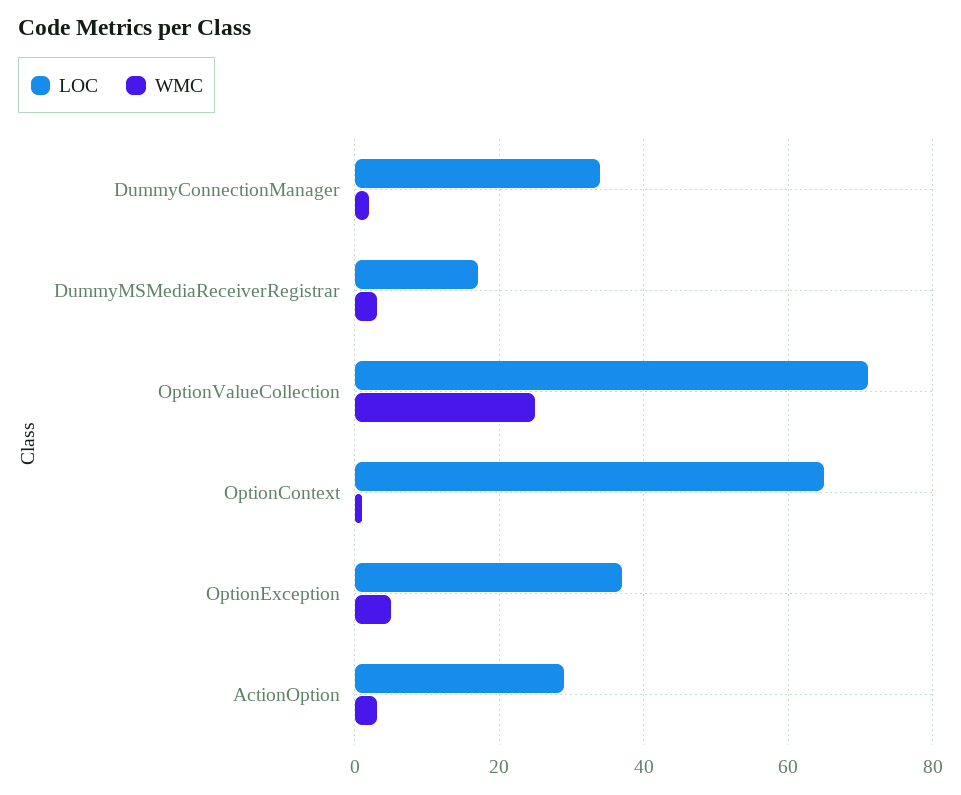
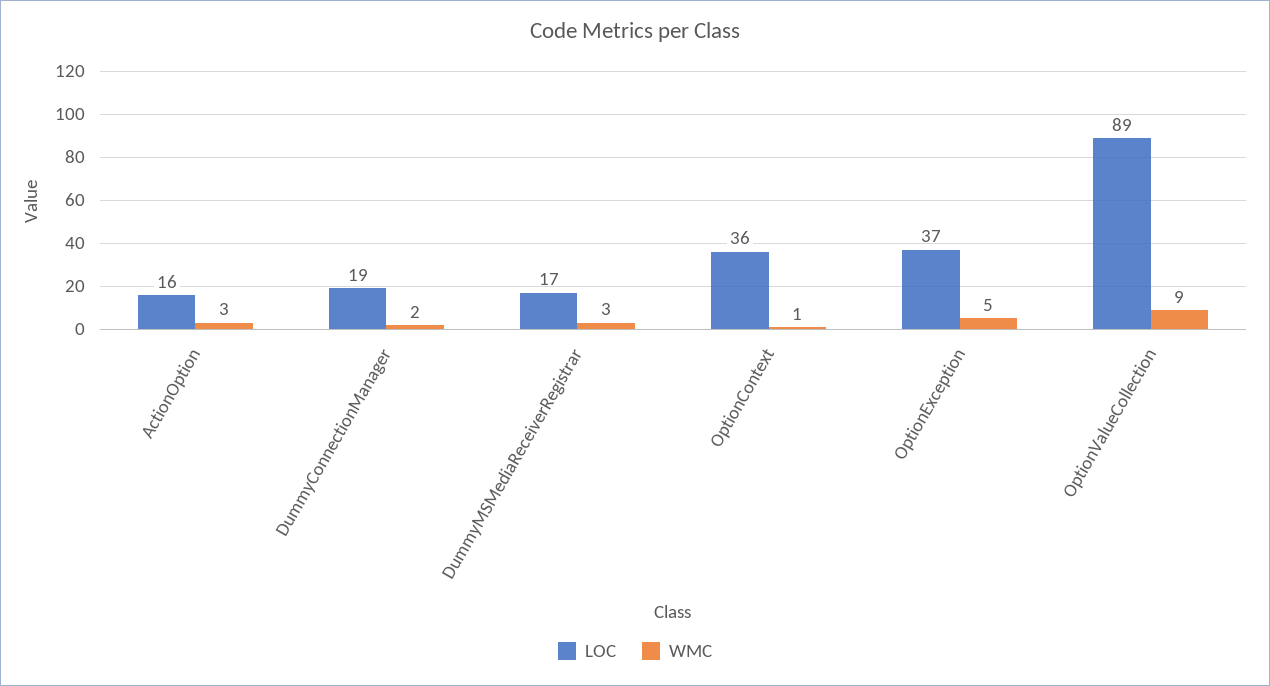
LOC, DummyConnectionManager: 35 -> 19
LOC, OptionValueCollection: 70 -> 89
WMC, OptionValueCollection: 25 -> 9
LOC, OptionContext: 65 -> 36
LOC, ActionOption: 30 -> 16

